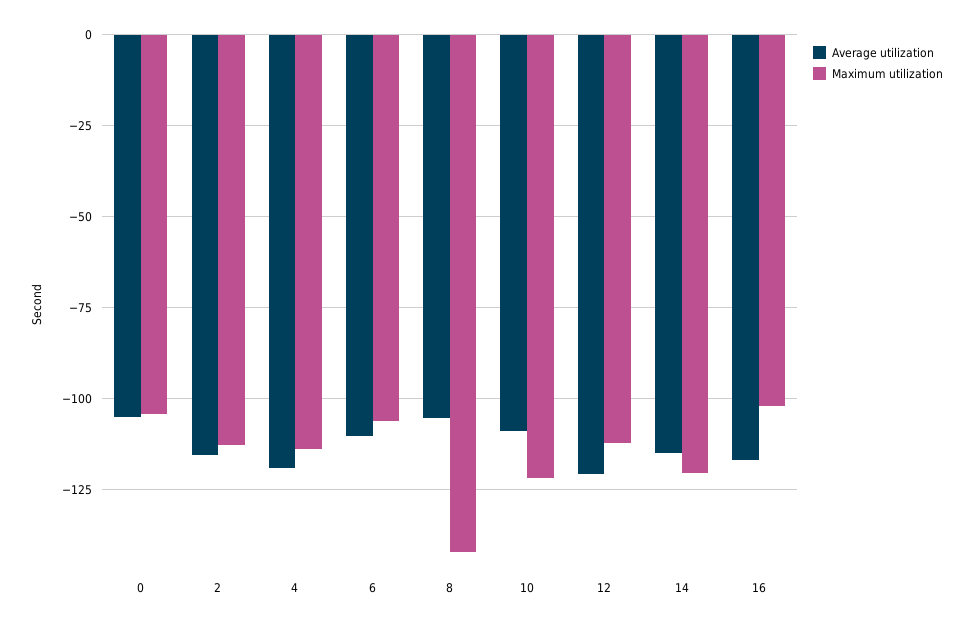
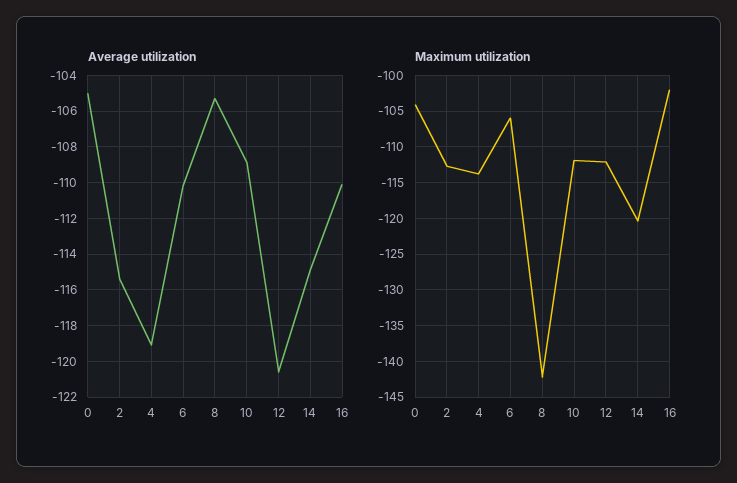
Maximum utilization, 10: -122.5 -> -112
Average utilization, 16: -117.5 -> -110

